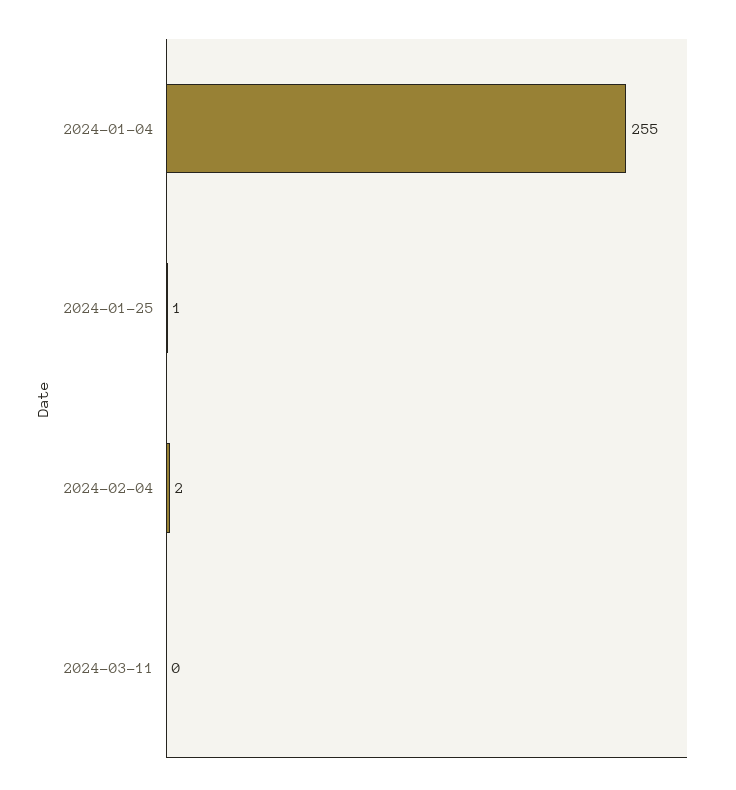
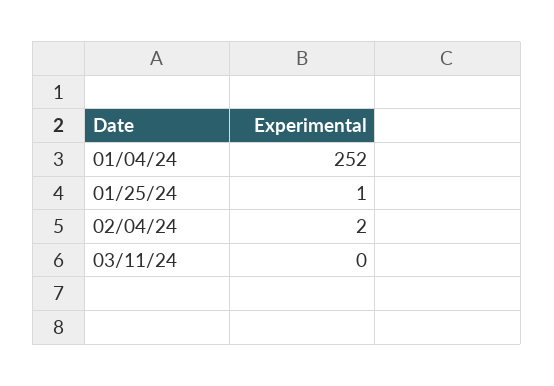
2024-01-04: 255 -> 252

